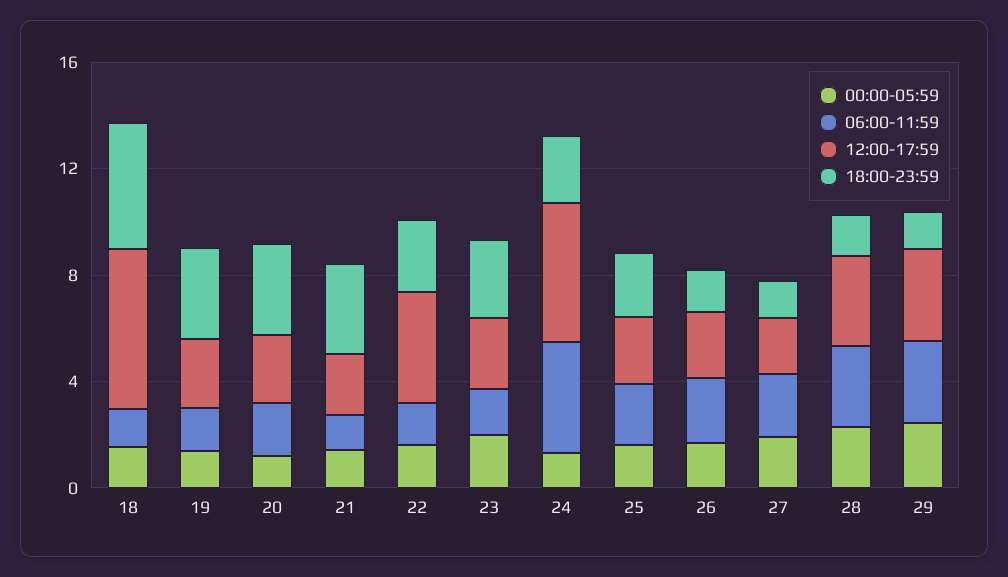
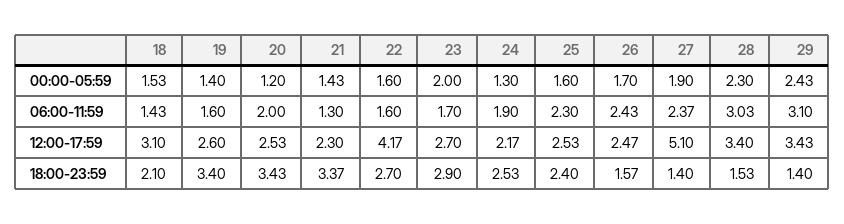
12:00-17:59, 18: 6 -> 3.1
18:00-23:59, 18: 5 -> 2.1
06:00-11:59, 24: 4 -> 1.9
12:00-17:59, 24: 5 -> 2.17
12:00-17:59, 27: 2 -> 5.1

